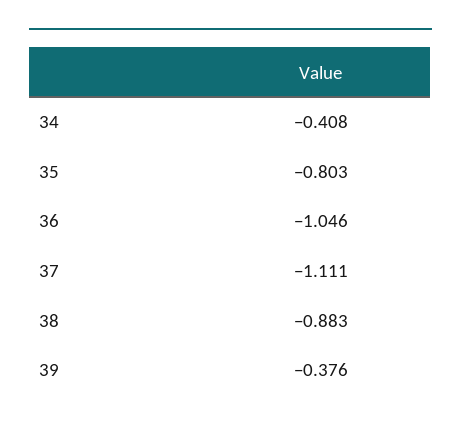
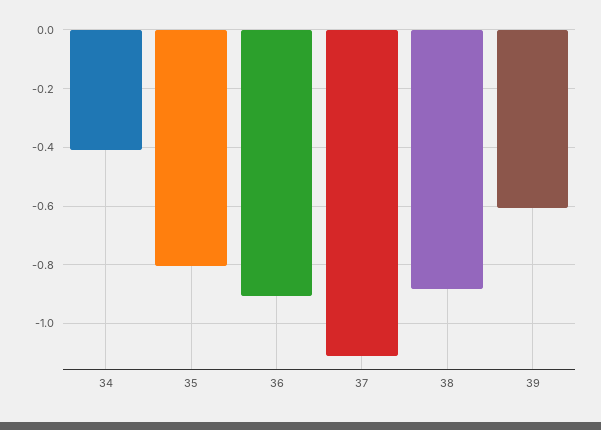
36: -1.046 -> -0.9
39: -0.376 -> -0.6

